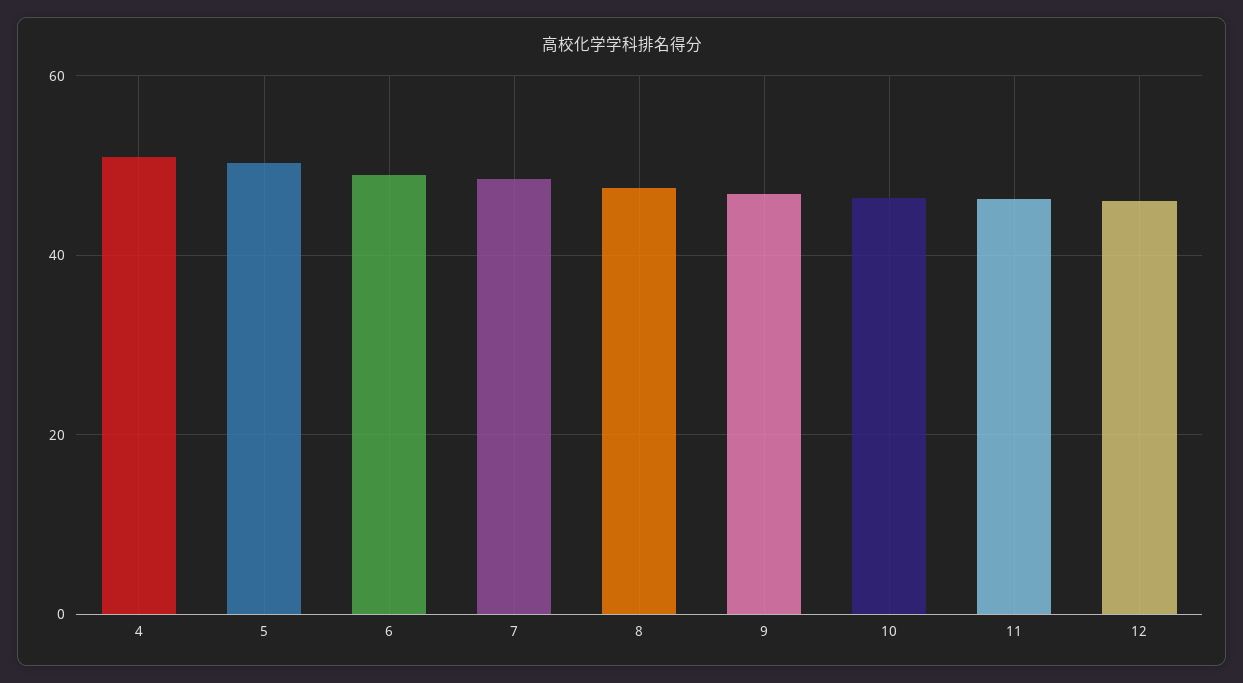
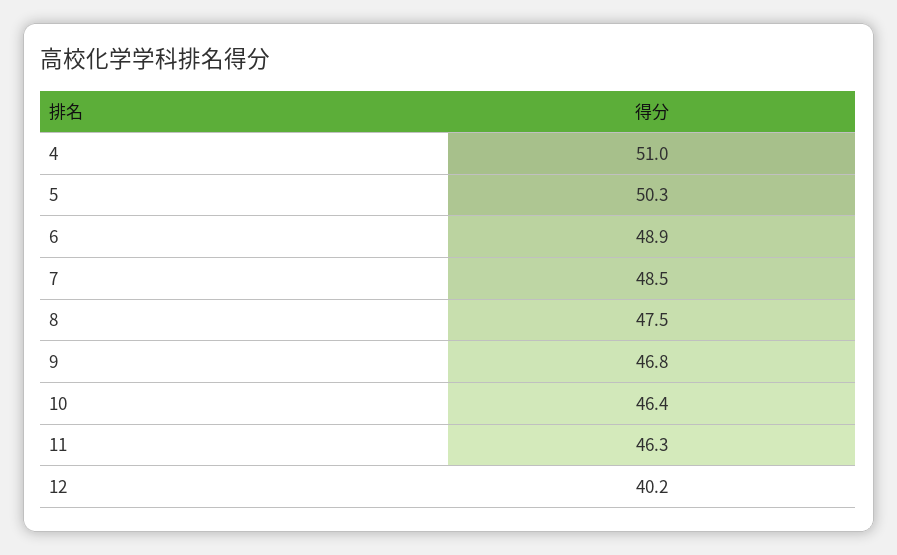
12: 46 -> 40.2

